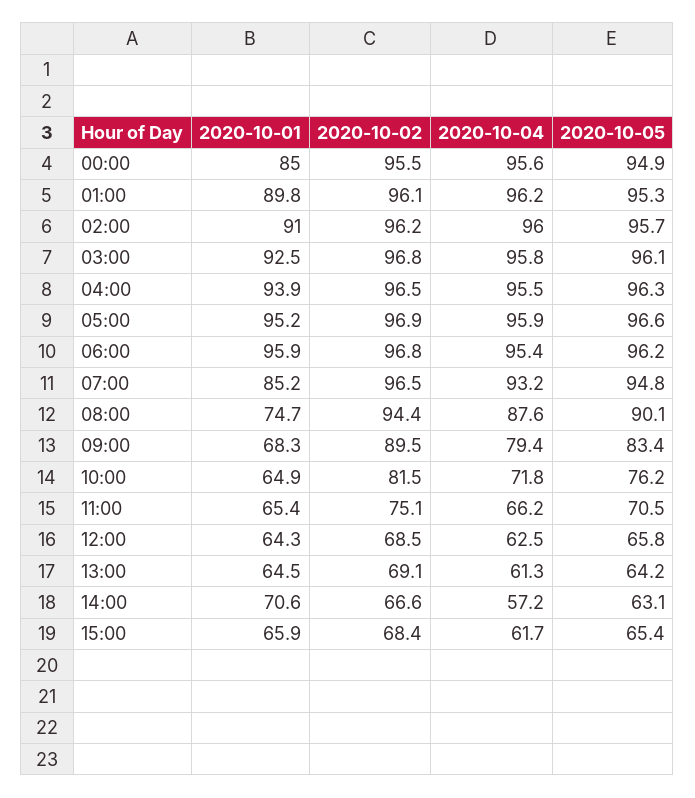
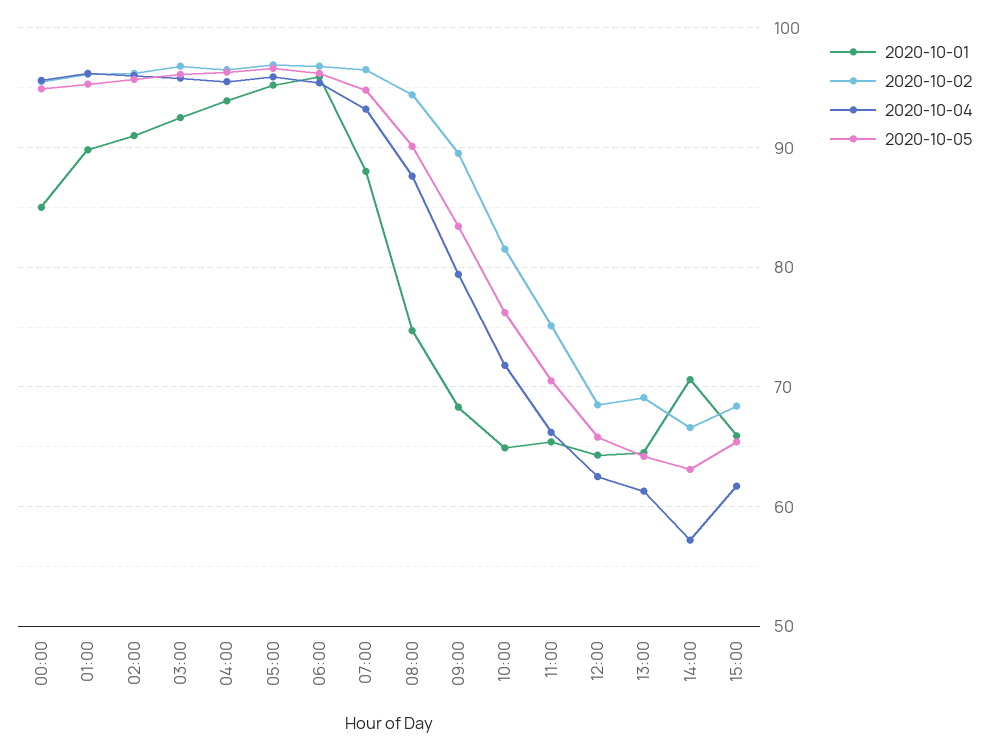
2020-10-01, 07:00: 85.2 -> 88

